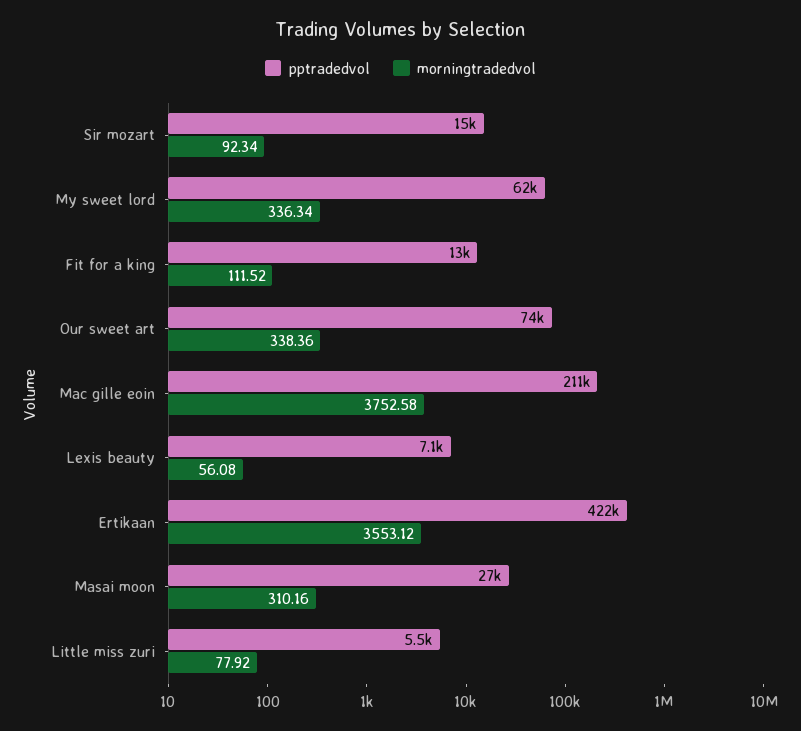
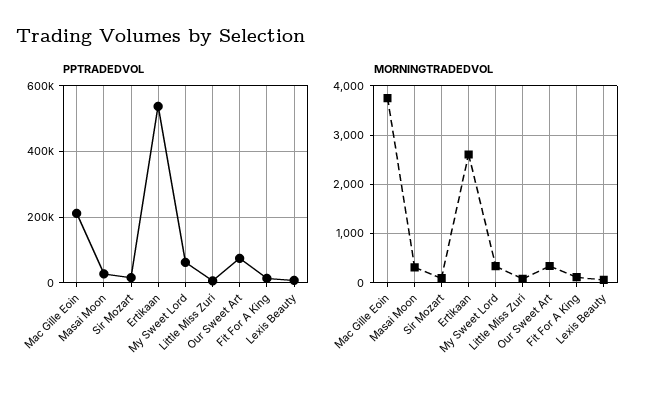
pptradedvol, Ertikaan: 422000 -> 540000
morningtradedvol, Ertikaan: 3553.12 -> 2600

